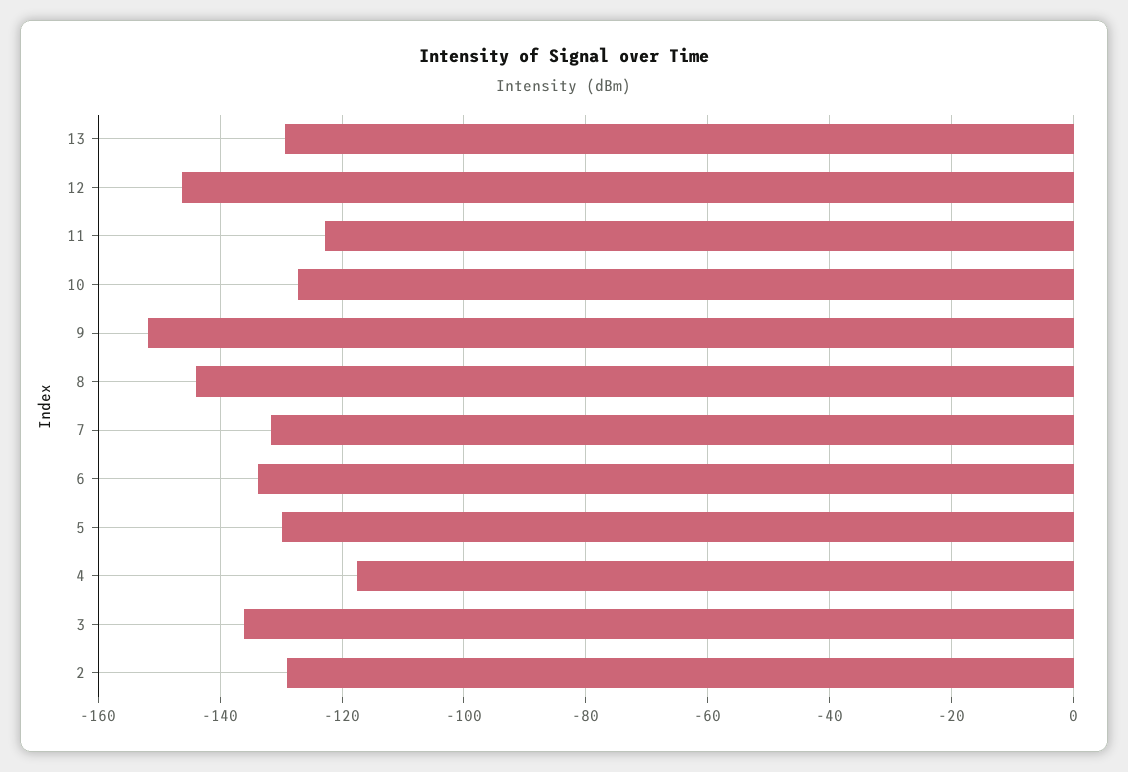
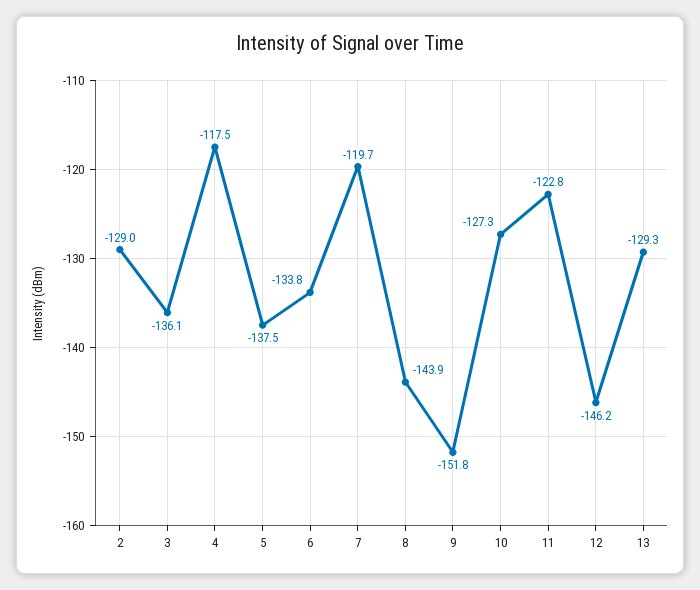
7: -132 -> -119.7
5: -130 -> -137.5

